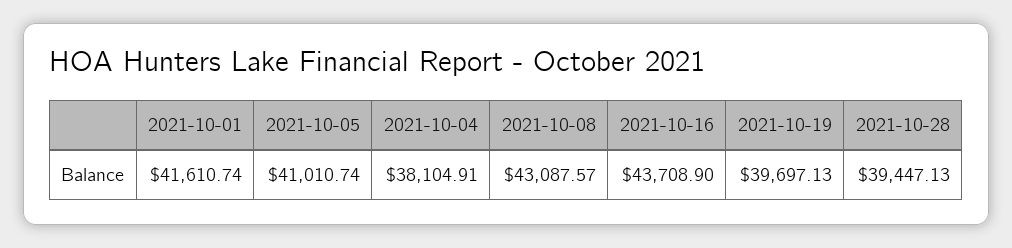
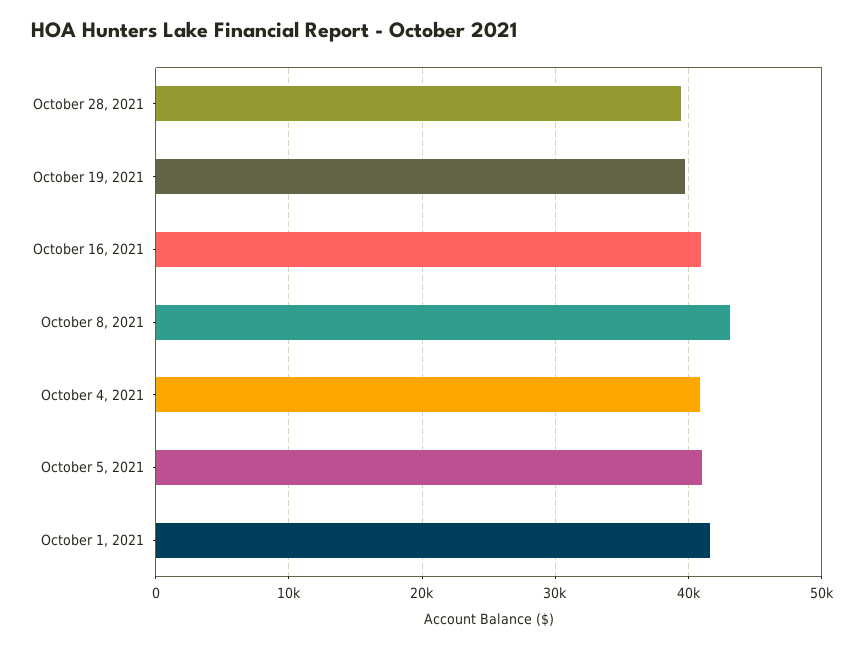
2021-10-04: 38104.91 -> 41000
2021-10-16: 43708.9 -> 41000

